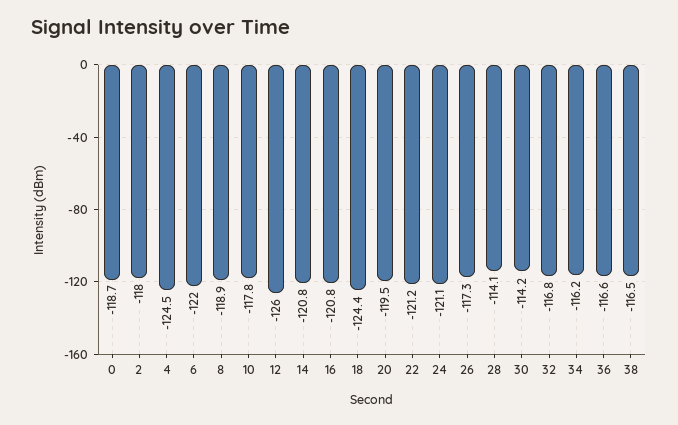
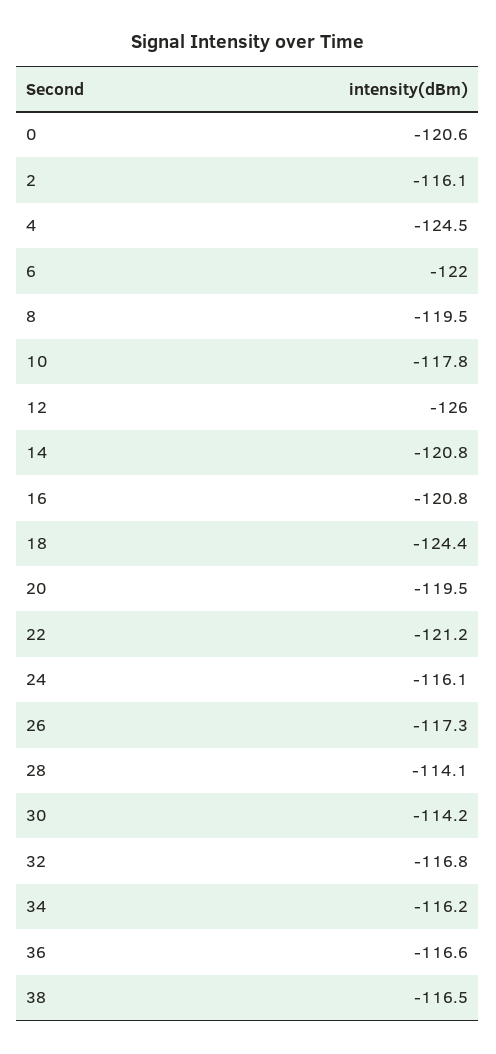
0: -118.7 -> -120.6
2: -118 -> -116.1
8: -118.9 -> -119.5
24: -121.1 -> -116.1

